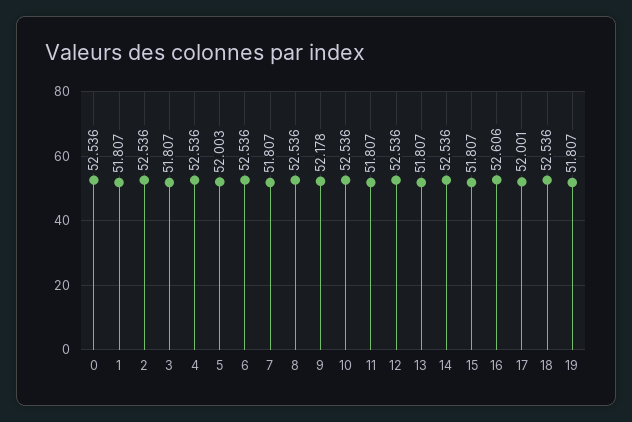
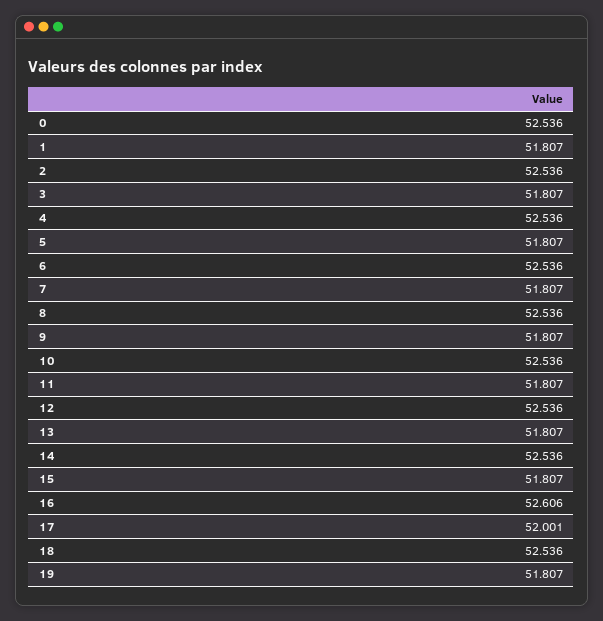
5: 52.003 -> 51.807
9: 52.178 -> 51.807

